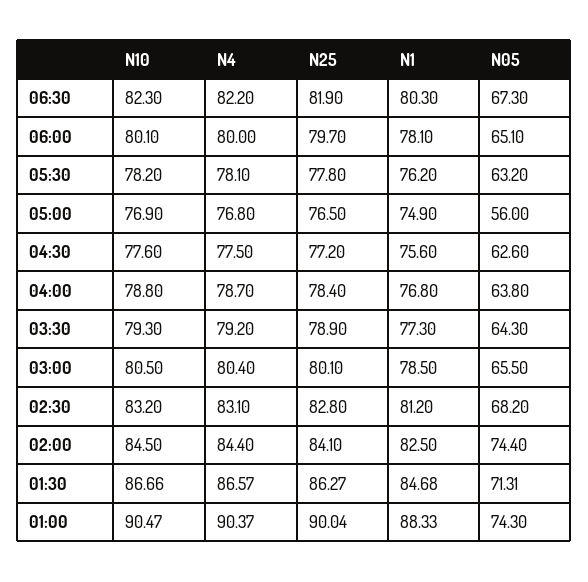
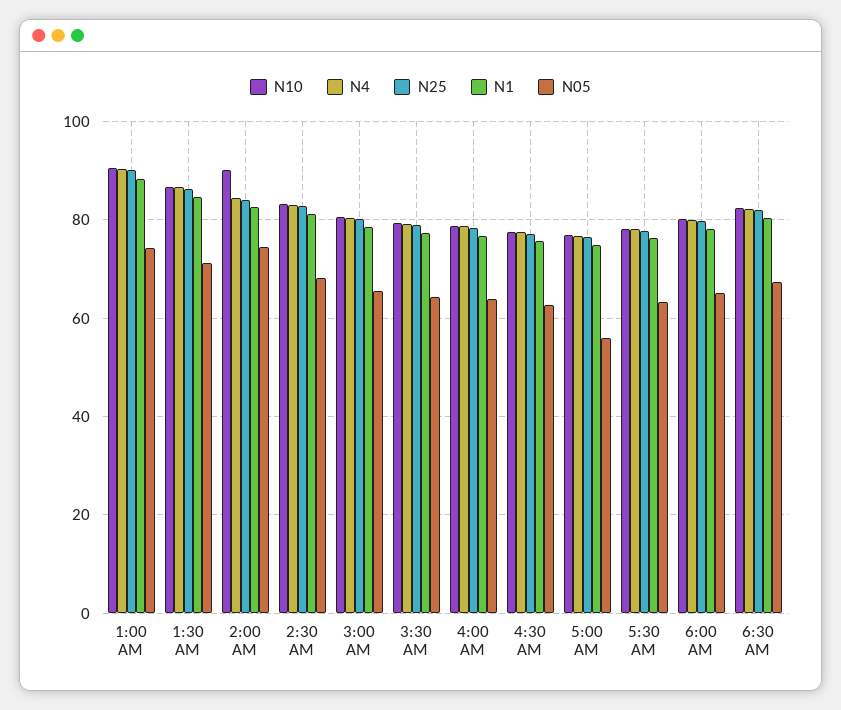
N10, 02:00: 84.5 -> 90

